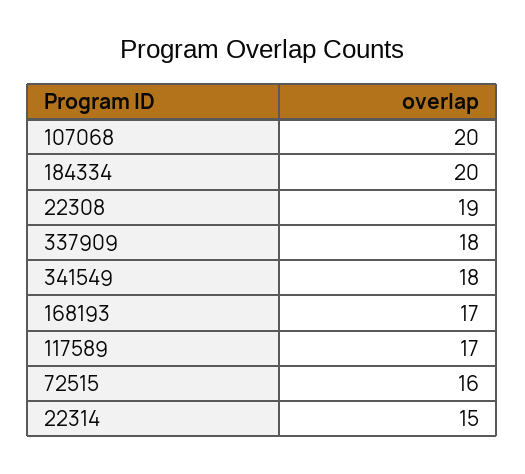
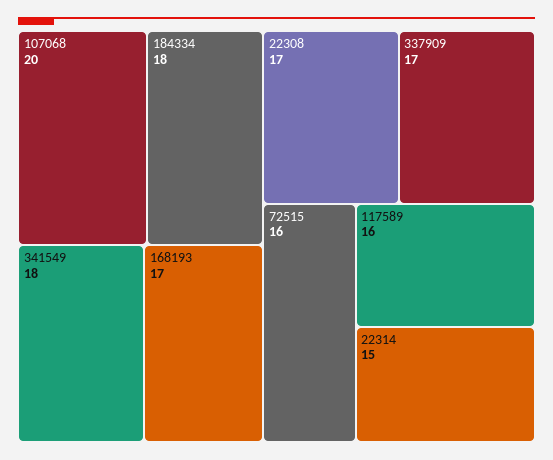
184334: 20 -> 18
22308: 19 -> 17
337909: 18 -> 17
117589: 17 -> 16

